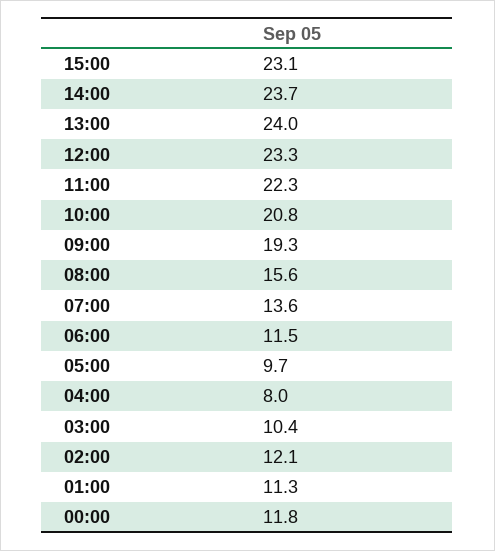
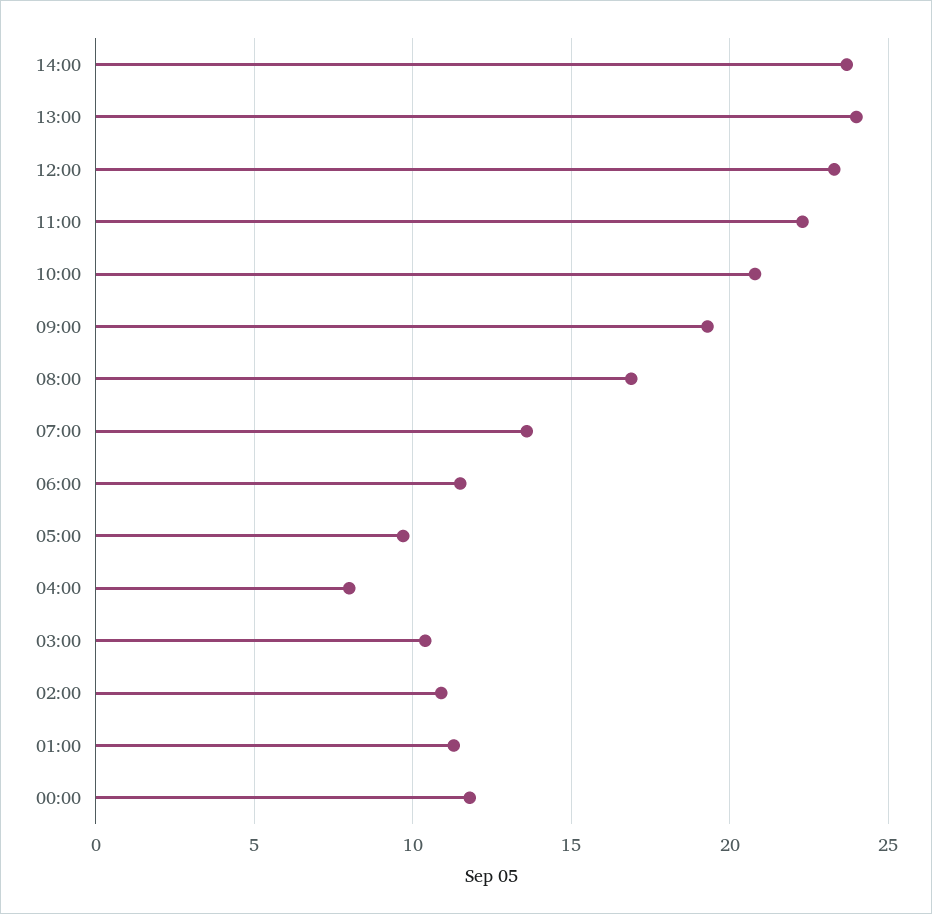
15:00: 23.1 -> none
08:00: 15.6 -> 17
02:00: 12.1 -> 11

